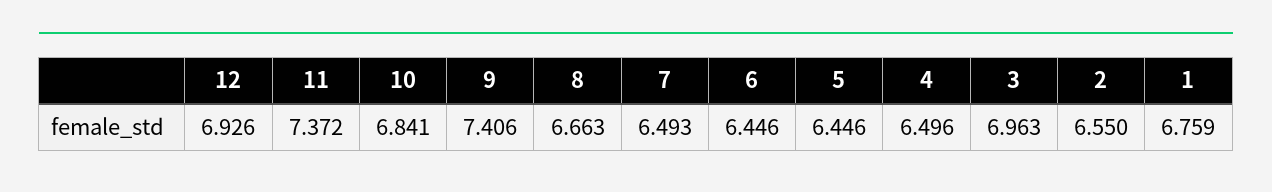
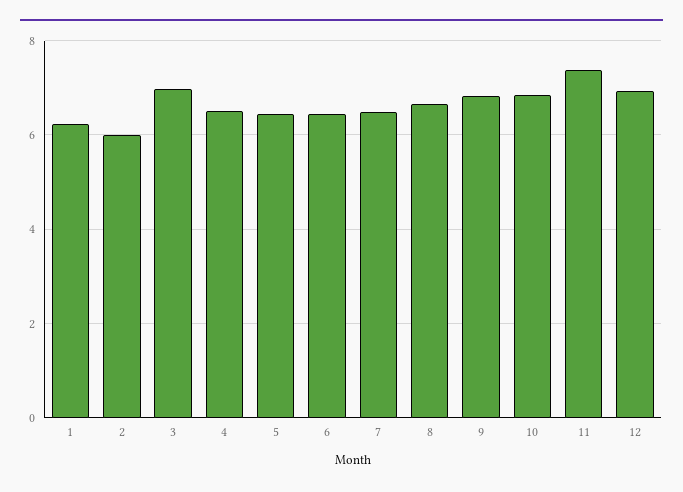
9: 7.406 -> 6.8
2: 6.55 -> 6
1: 6.759 -> 6.2

